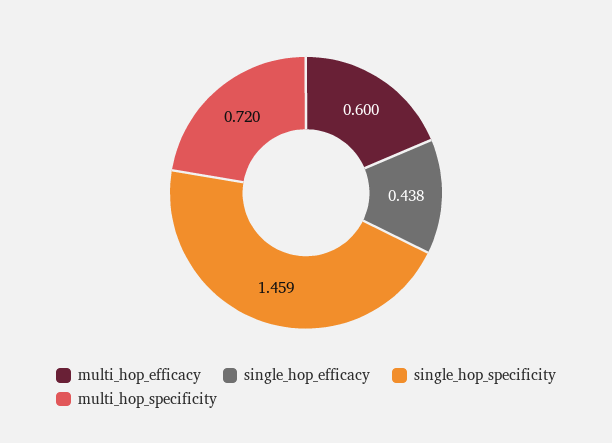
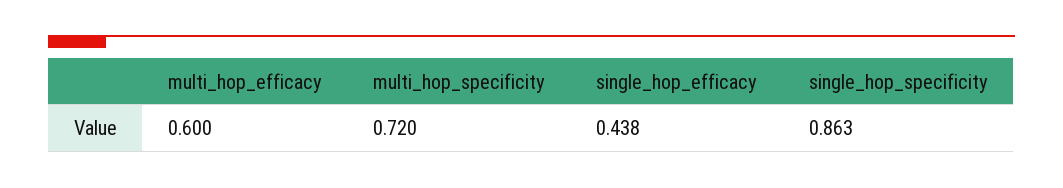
single_hop_specificity: 1.459 -> 0.863

